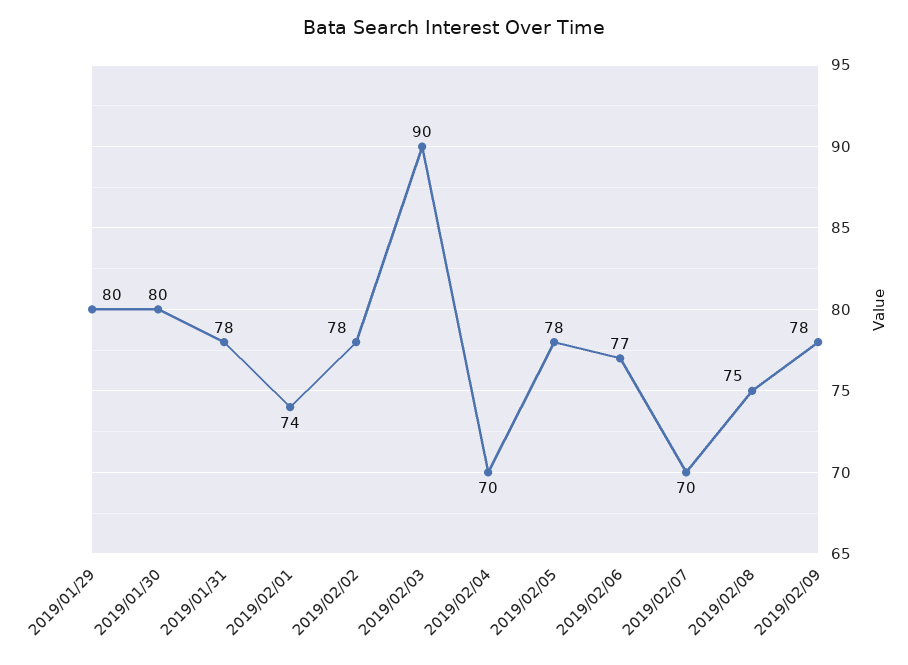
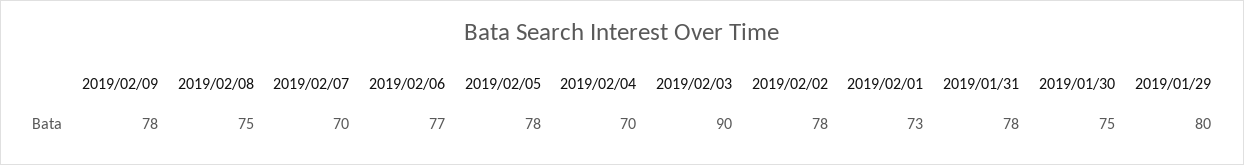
2019/01/30: 80 -> 75
2019/02/01: 74 -> 73

